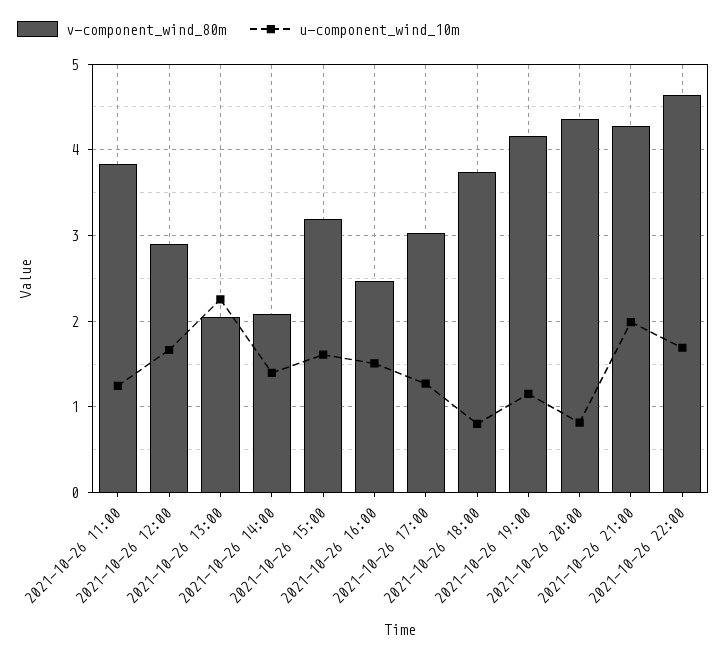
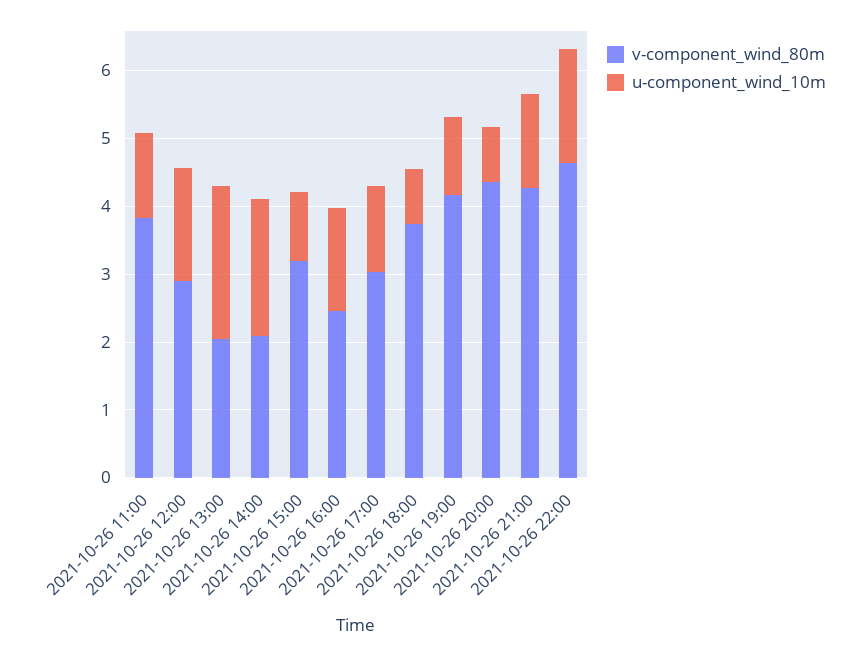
u-component_wind_10m, 2021-10-26 14:00: 1.4 -> 2
u-component_wind_10m, 2021-10-26 15:00: 1.6 -> 1
u-component_wind_10m, 2021-10-26 21:00: 2 -> 1.4

